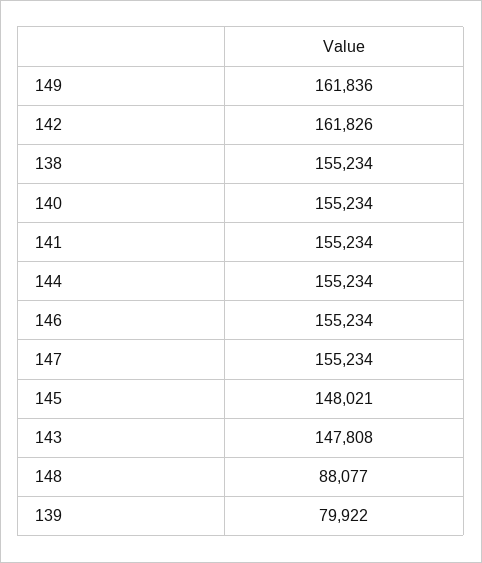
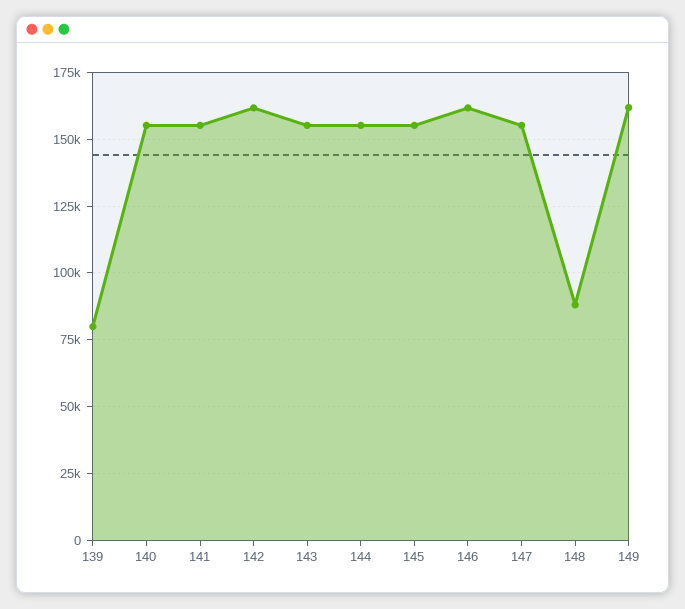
138: 155234 -> none
146: 155234 -> 162500
145: 148021 -> 155000
143: 147808 -> 155000

